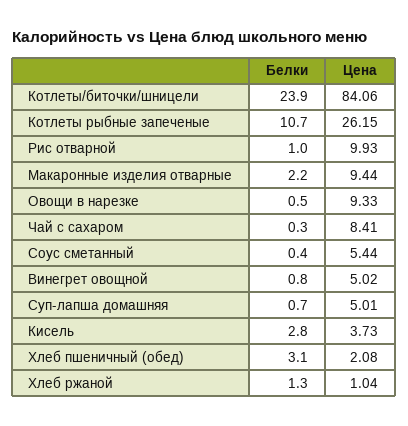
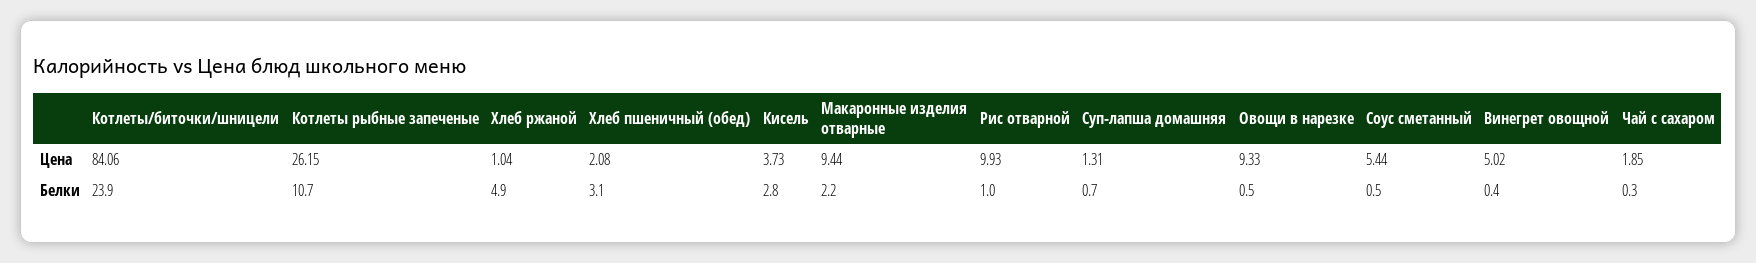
Цена, Чай с сахаром: 8.41 -> 1.85
Белки, Соус сметанный: 0.4 -> 0.5
Белки, Винегрет овощной: 0.8 -> 0.4
Цена, Суп-лапша домашняя: 5.01 -> 1.31
Белки, Хлеб ржаной: 1.3 -> 4.9

